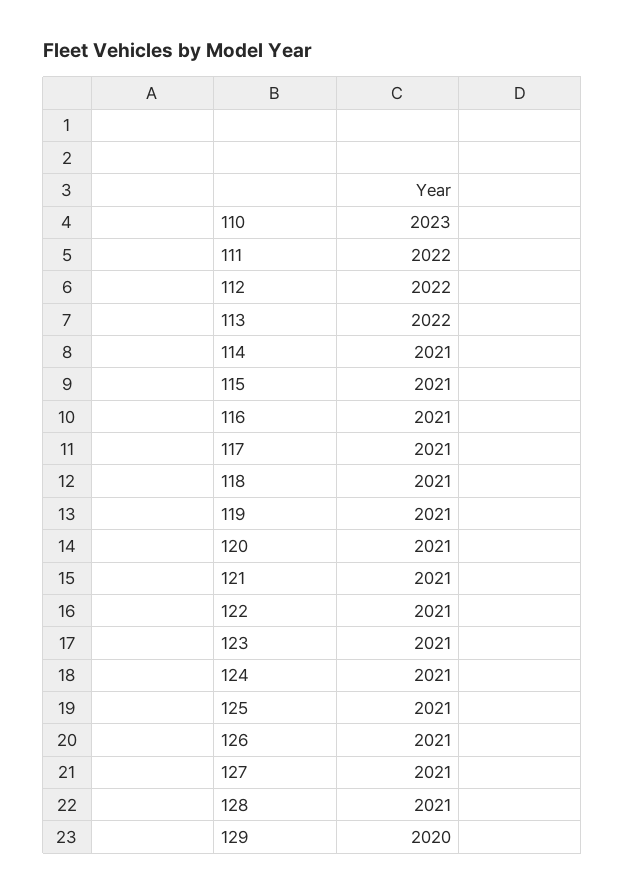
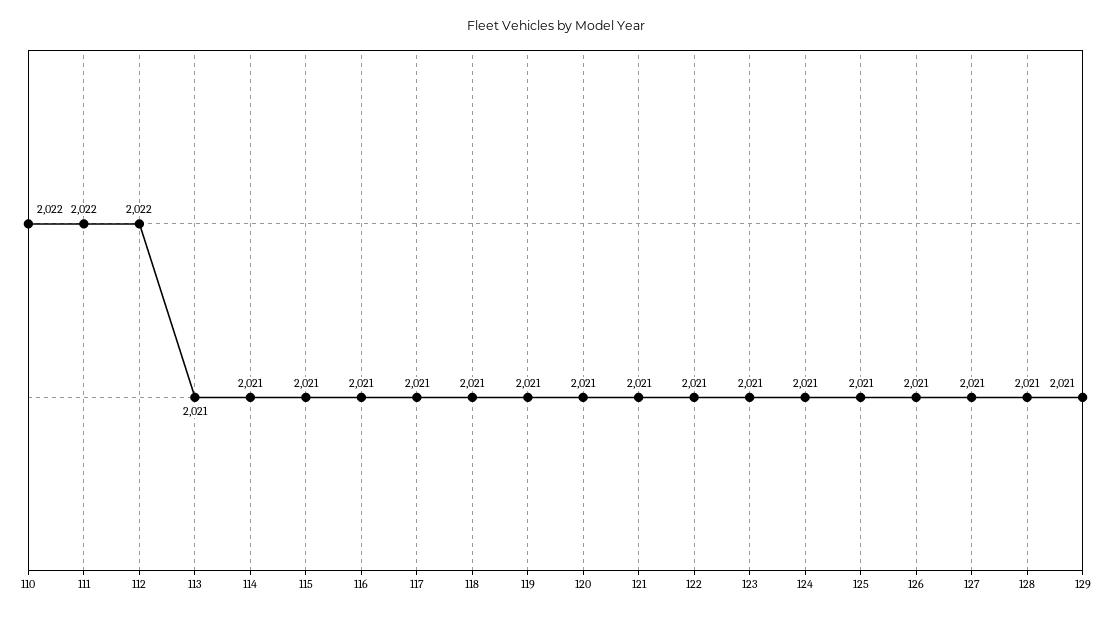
110: 2023 -> 2022
113: 2022 -> 2021
129: 2020 -> 2021

